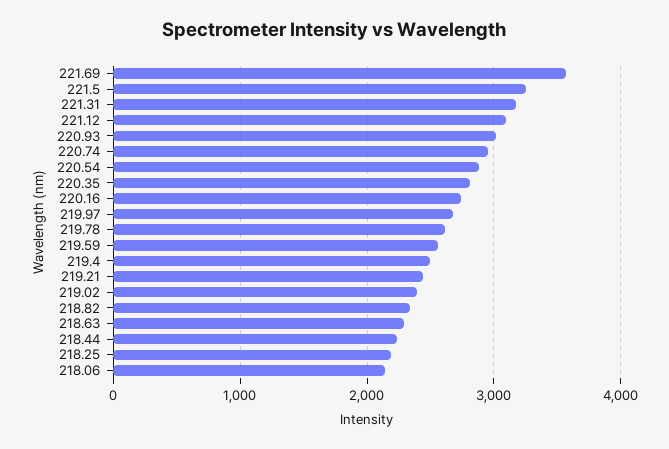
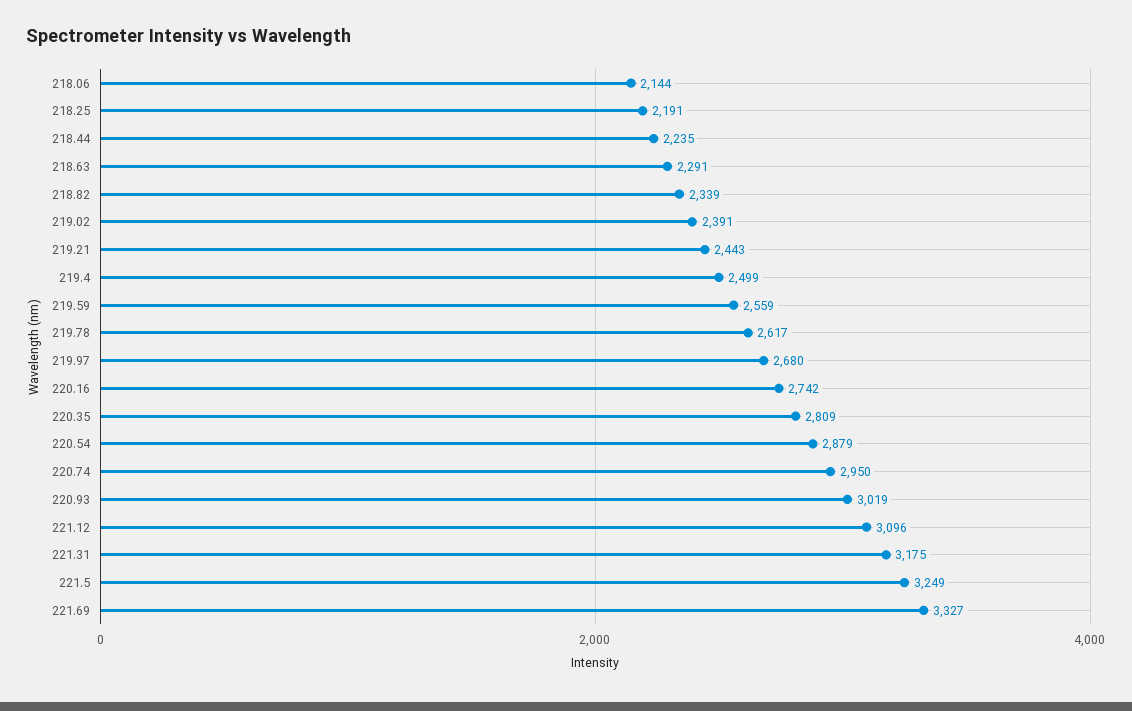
221.69: 3600 -> 3327

